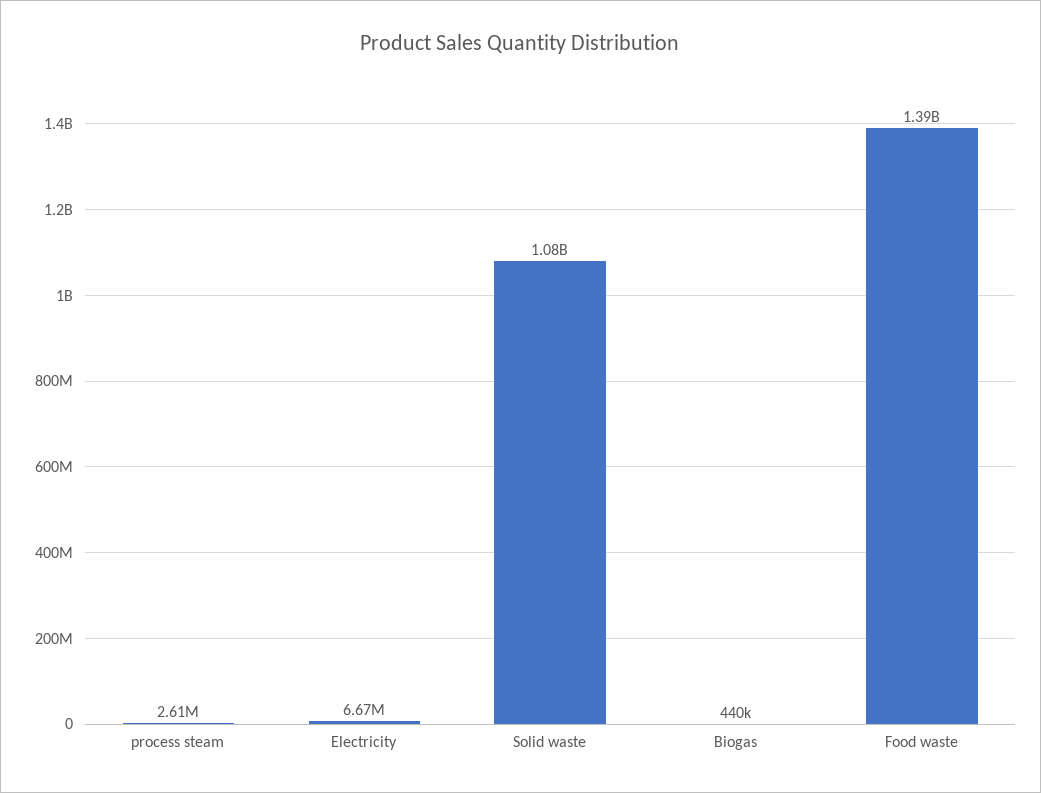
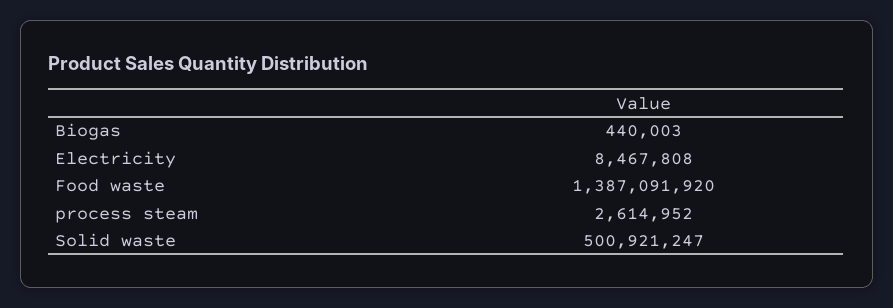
Electricity: 6670000 -> 8467808
Solid waste: 1080000000 -> 500921247

